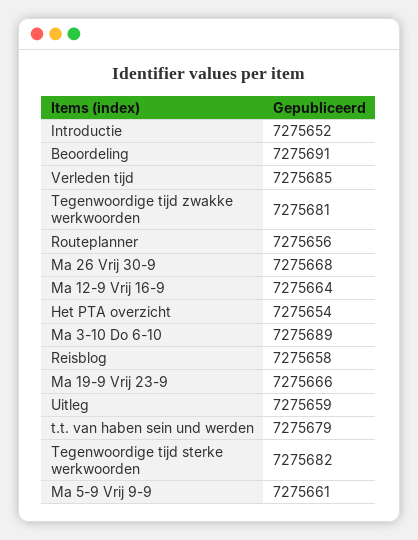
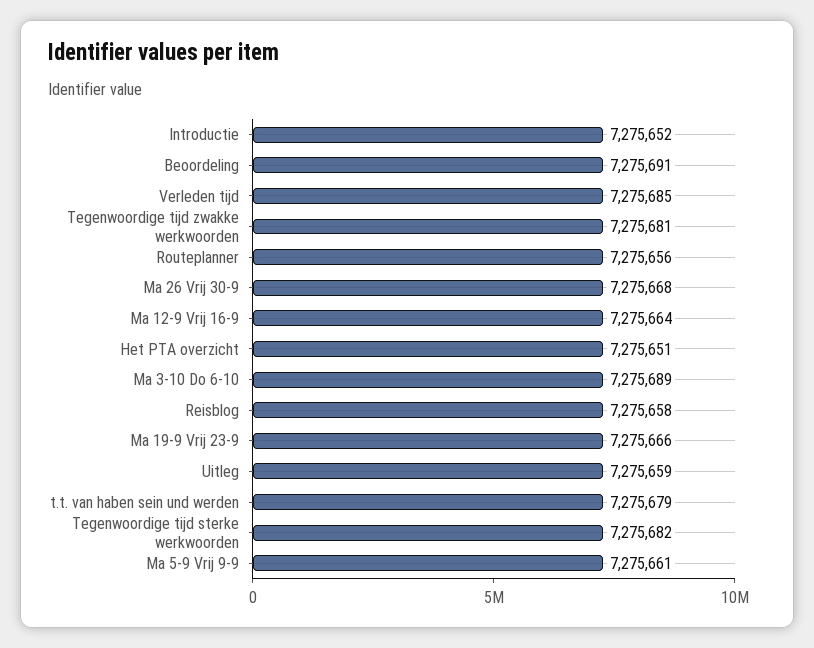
Het PTA overzicht: 7275654 -> 7275651

